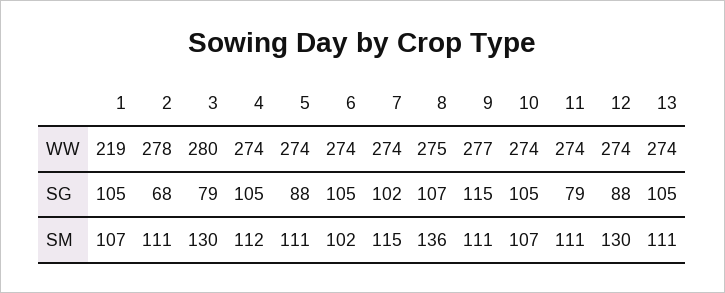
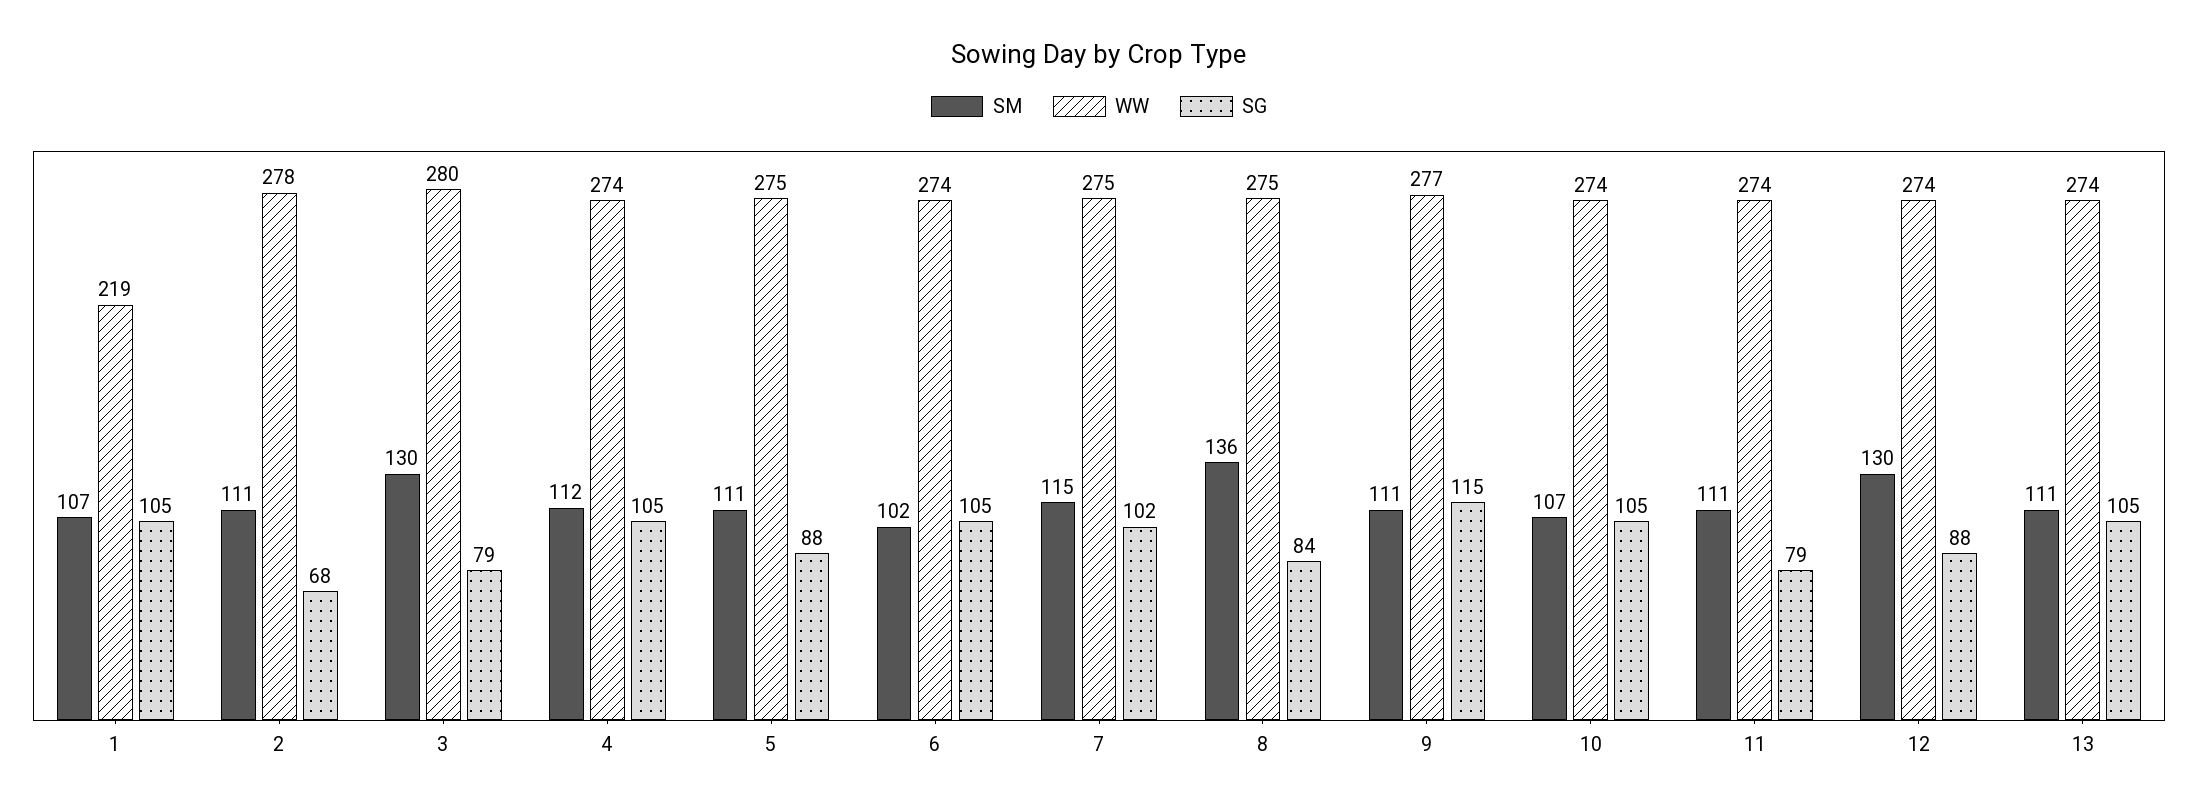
WW, 5: 274 -> 275
WW, 7: 274 -> 275
SG, 8: 107 -> 84

